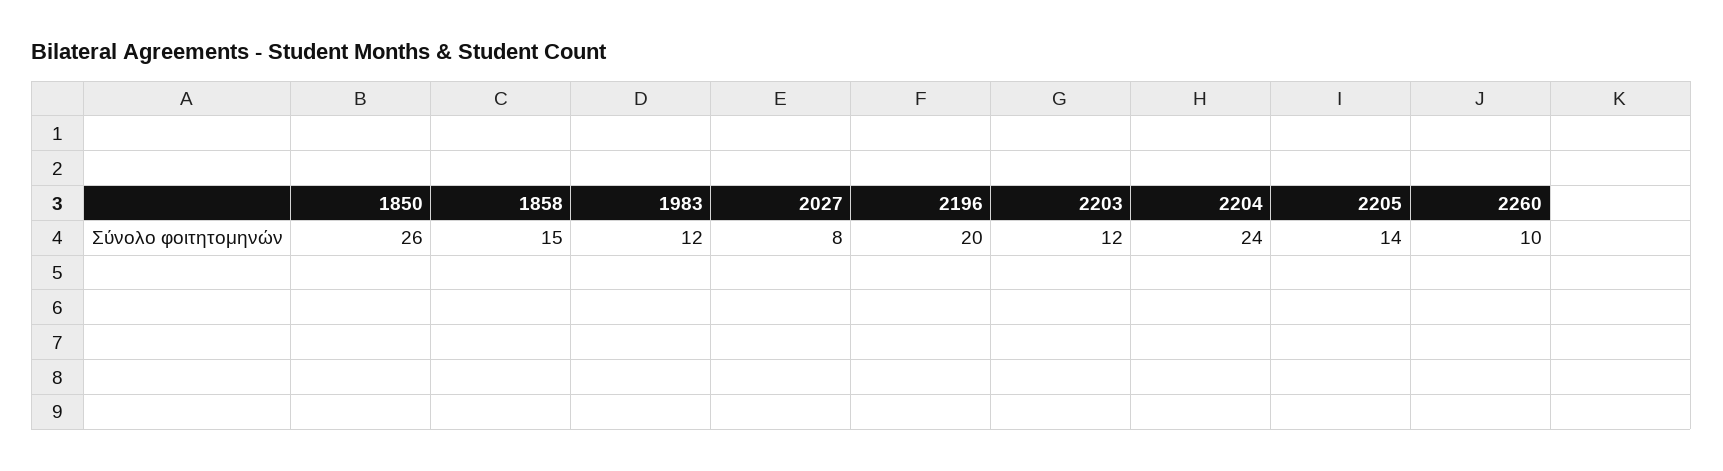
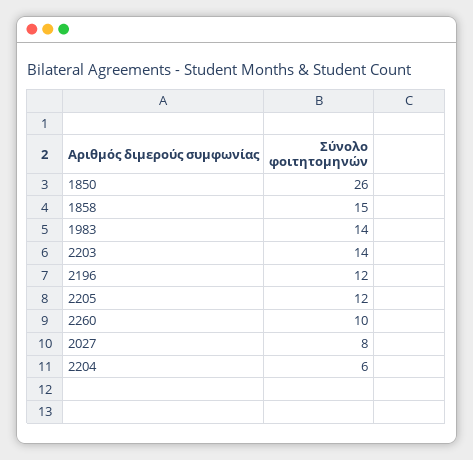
1983: 12 -> 14
2196: 20 -> 12
2203: 12 -> 14
2204: 24 -> 6
2205: 14 -> 12

